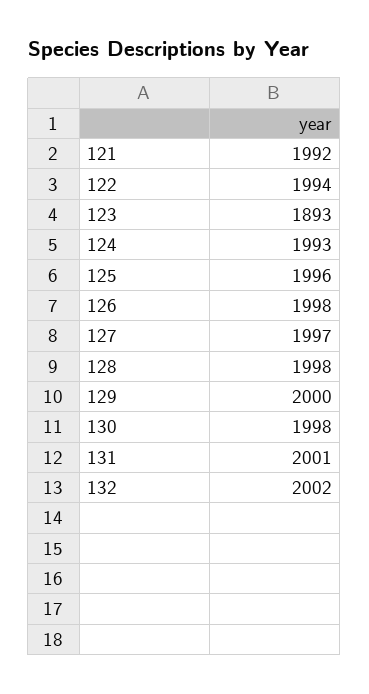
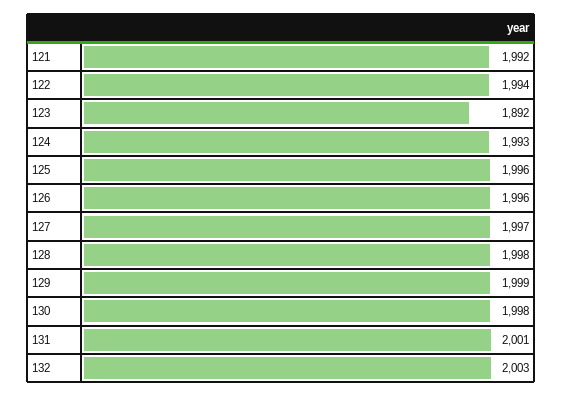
123: 1893 -> 1892
126: 1998 -> 1996
129: 2000 -> 1999
132: 2002 -> 2003

